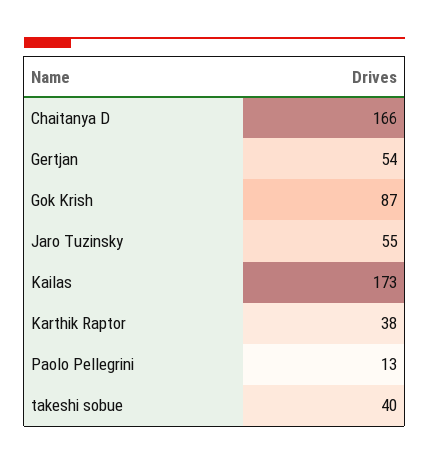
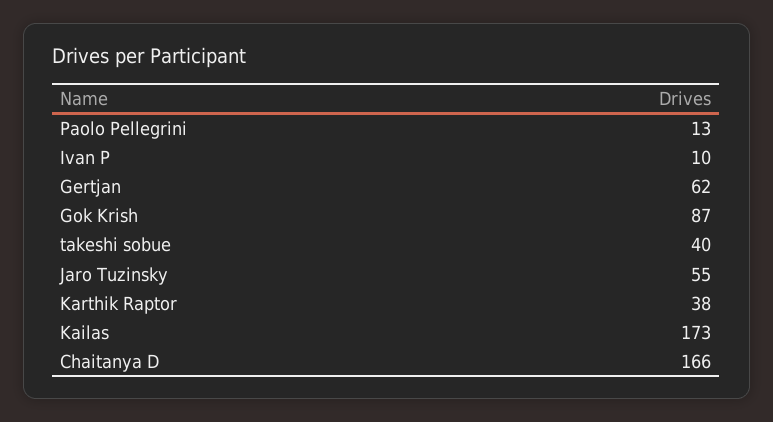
Gertjan: 54 -> 62
Ivan P: none -> 10

